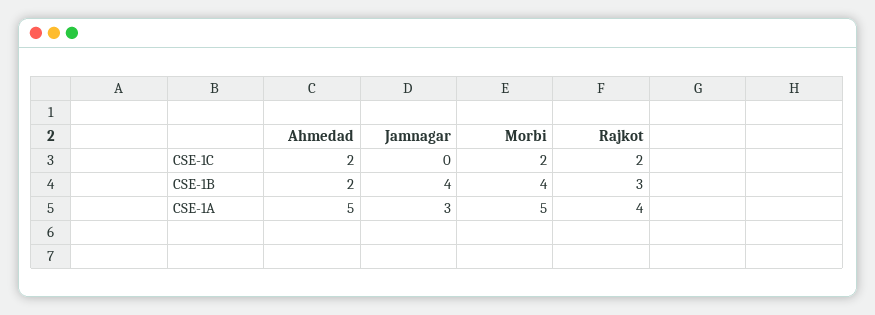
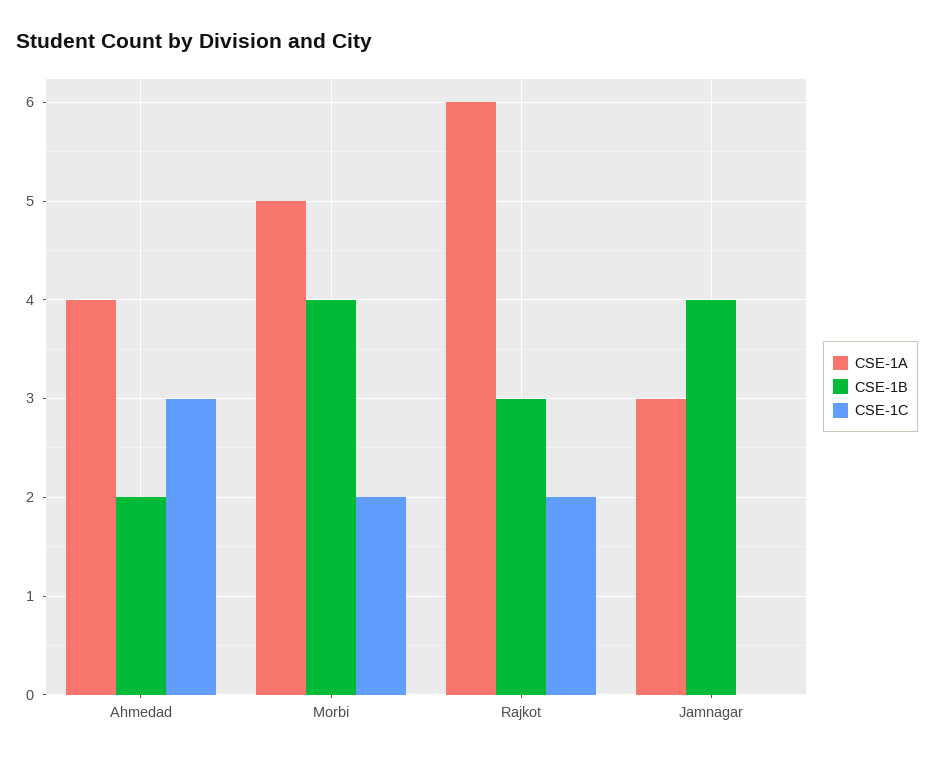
CSE-1C, Ahmedad: 2 -> 3
CSE-1A, Ahmedad: 5 -> 4
CSE-1A, Rajkot: 4 -> 6

